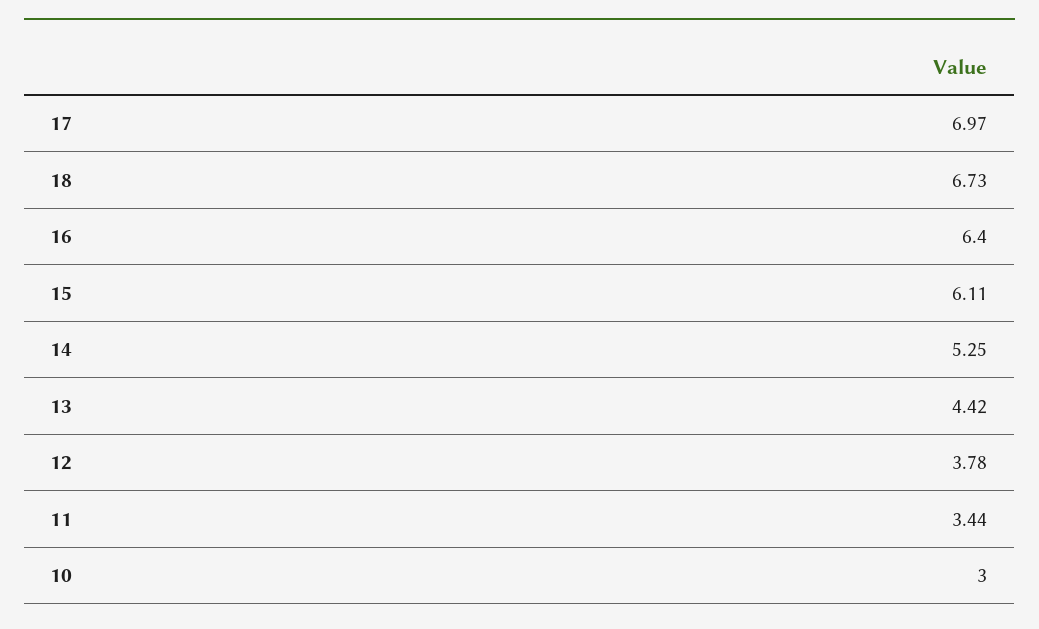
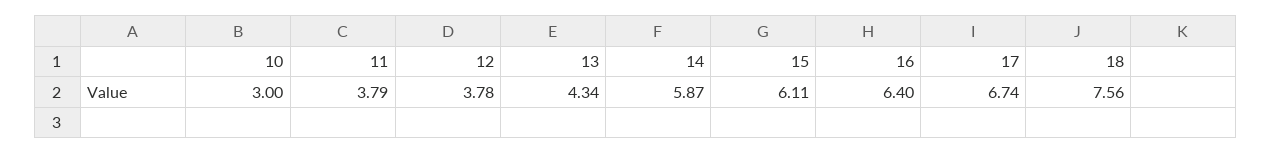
17: 6.97 -> 6.74
18: 6.73 -> 7.56
14: 5.25 -> 5.87
13: 4.42 -> 4.34
11: 3.44 -> 3.79

